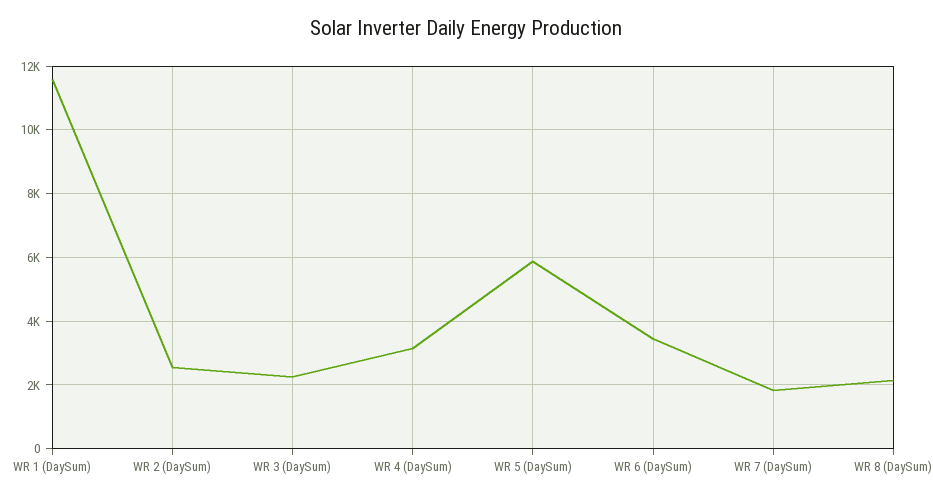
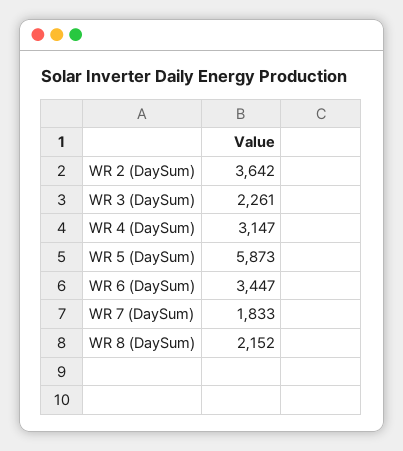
WR 1 (DaySum): 11600 -> none
WR 2 (DaySum): 2600 -> 3642

